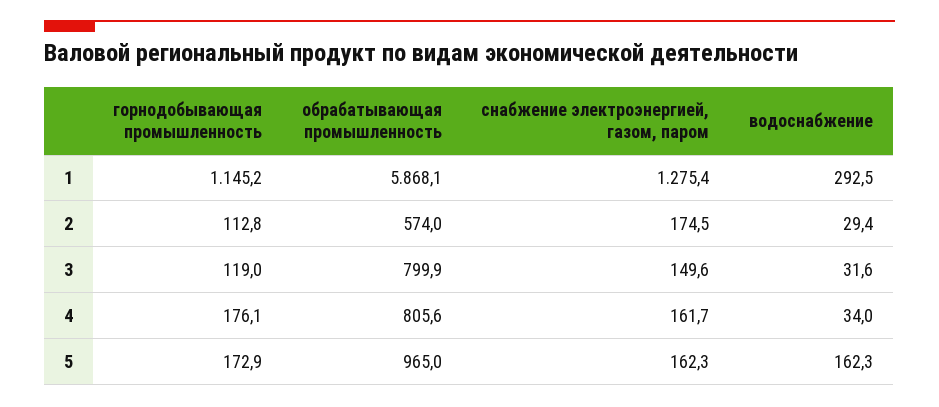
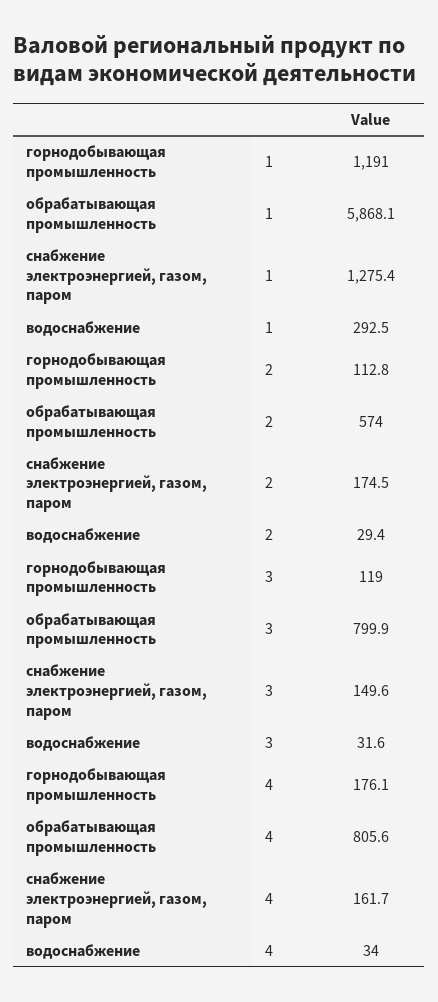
горнодобывающая промышленность, 1: 1145.2 -> 1191
горнодобывающая промышленность, 5: 172.9 -> none
обрабатывающая промышленность, 5: 965 -> none
снабжение электроэнергией, газом, паром, 5: 162.3 -> none
водоснабжение, 5: 162.3 -> none

